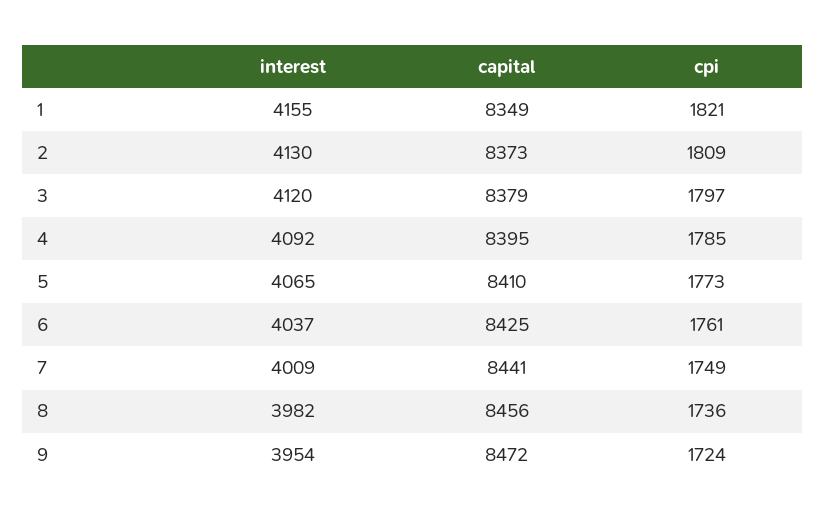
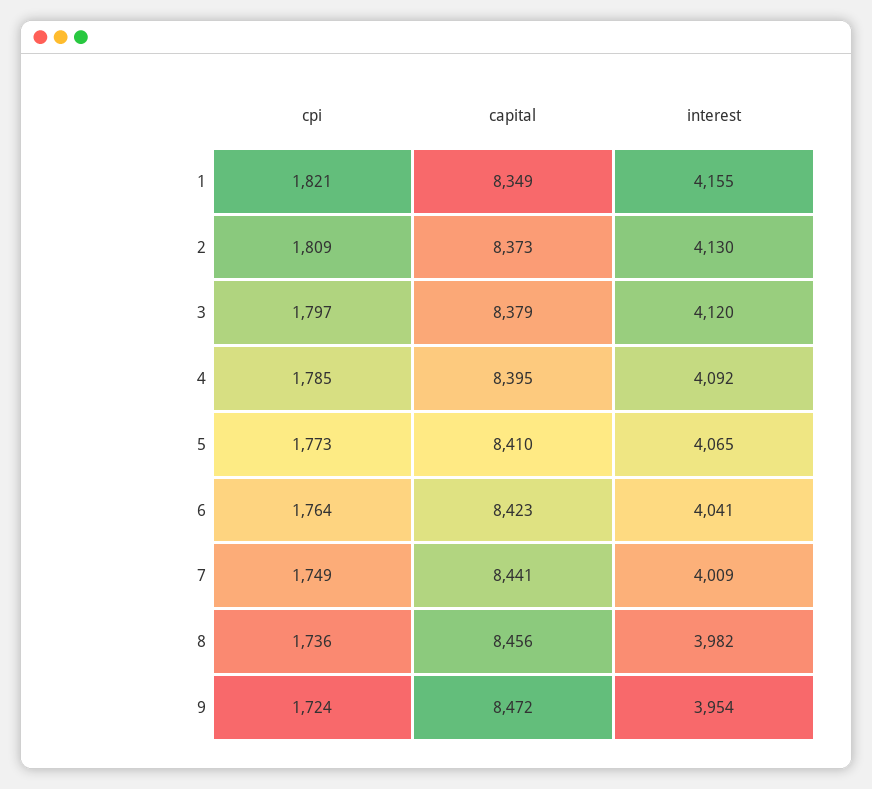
interest, 6: 4037 -> 4041
capital, 6: 8425 -> 8423
cpi, 6: 1761 -> 1764

